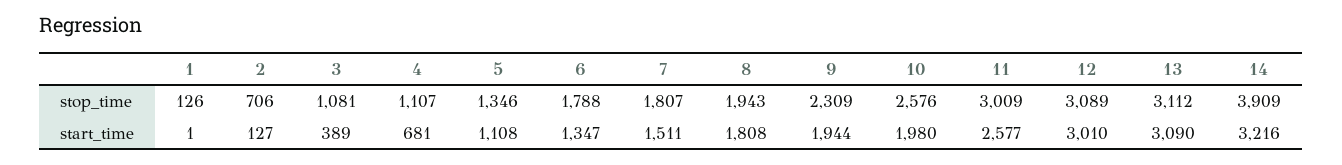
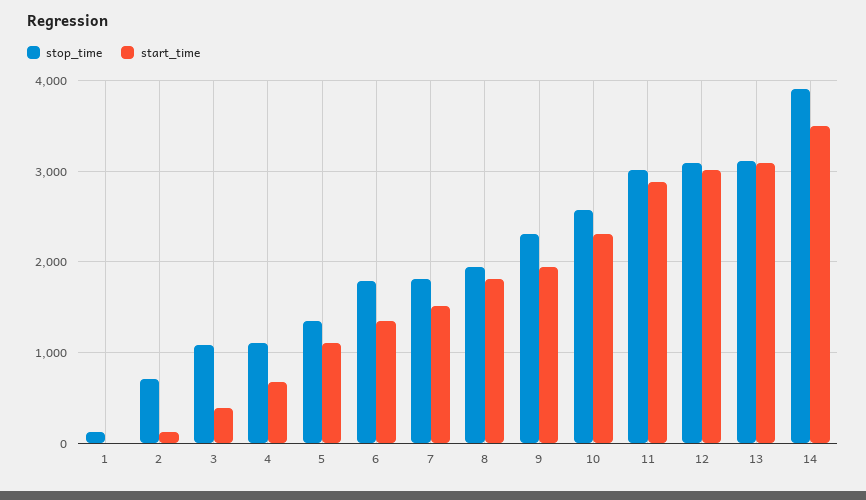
start_time, 10: 1980 -> 2300
start_time, 11: 2577 -> 2900
start_time, 14: 3216 -> 3500

